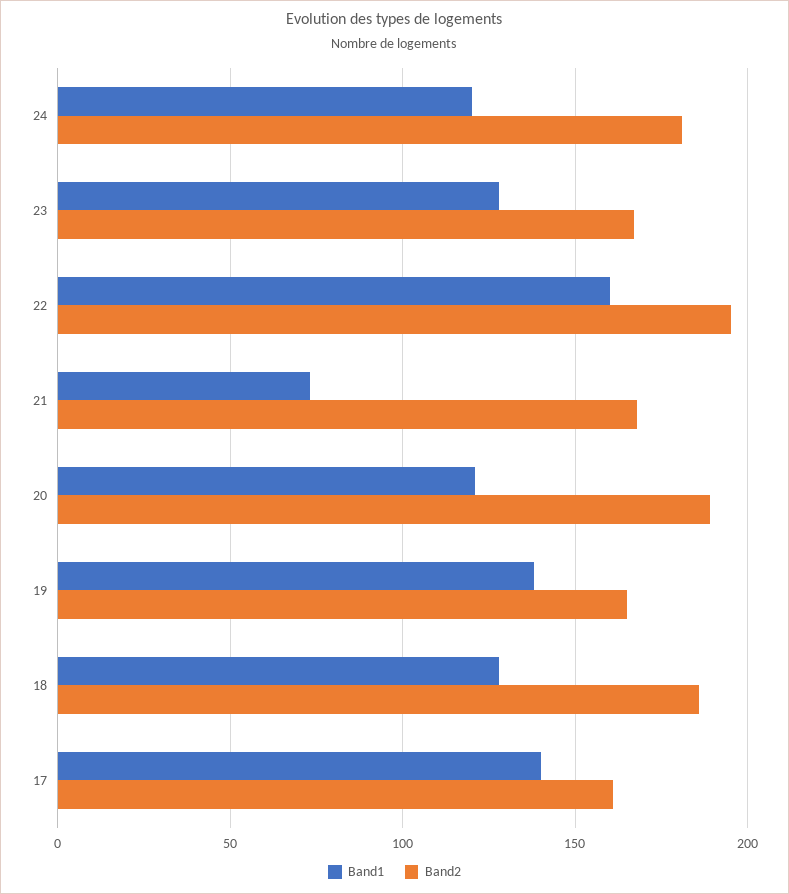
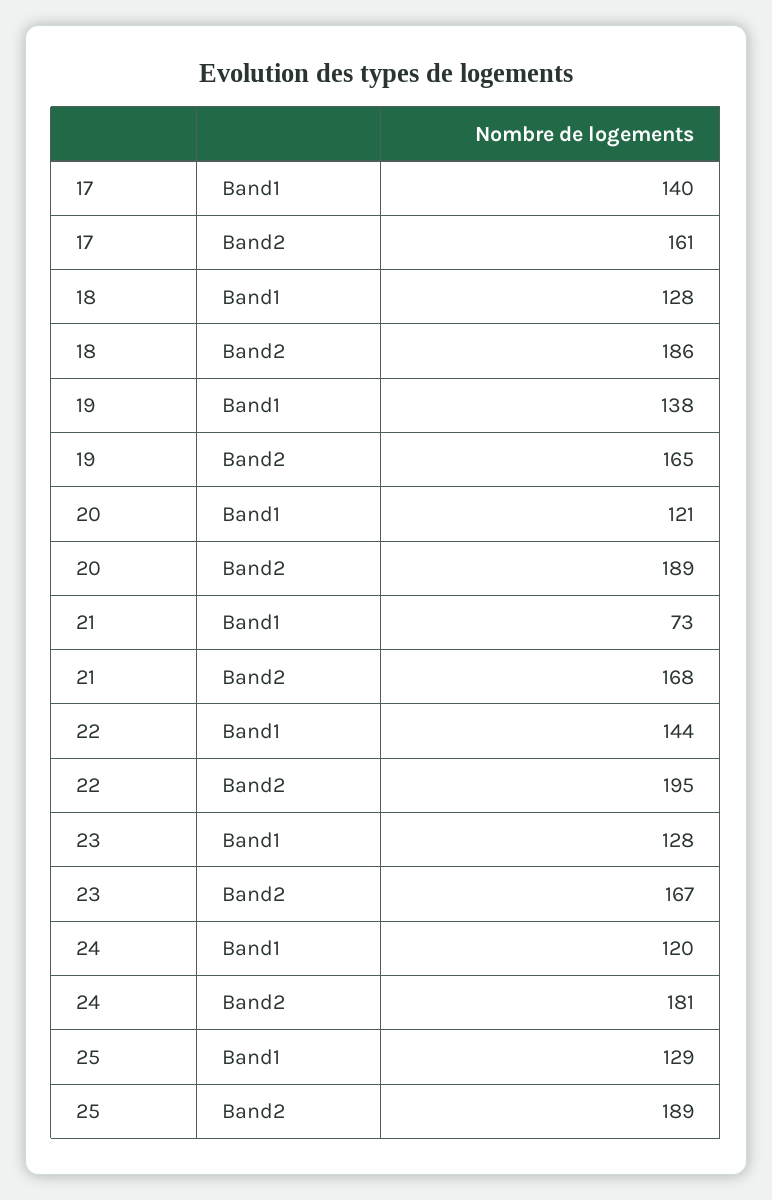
Band1, 22: 160 -> 144
Band1, 25: none -> 129
Band2, 25: none -> 189

